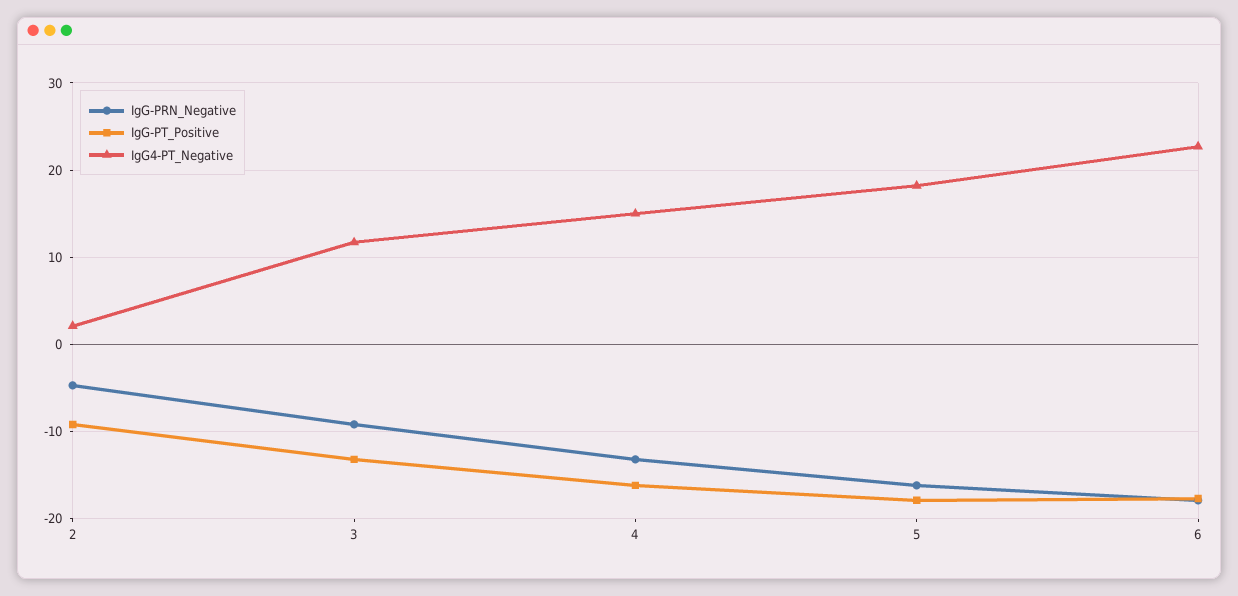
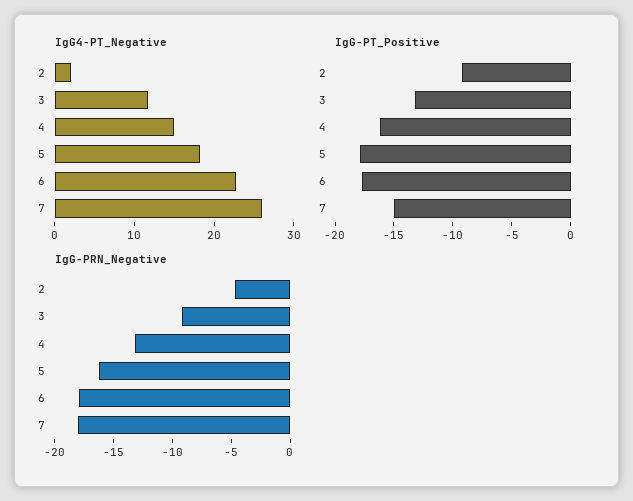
IgG4-PT_Negative, 7: none -> 26
IgG-PT_Positive, 7: none -> -15
IgG-PRN_Negative, 7: none -> -18

